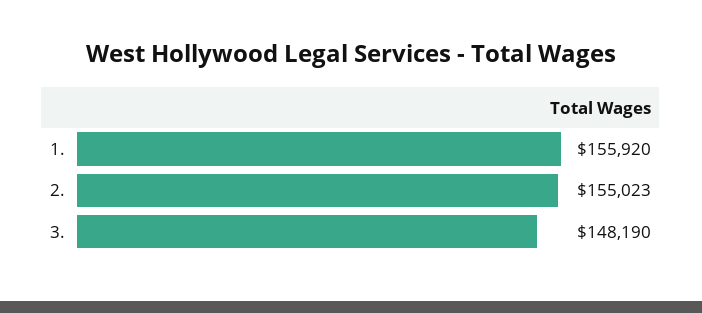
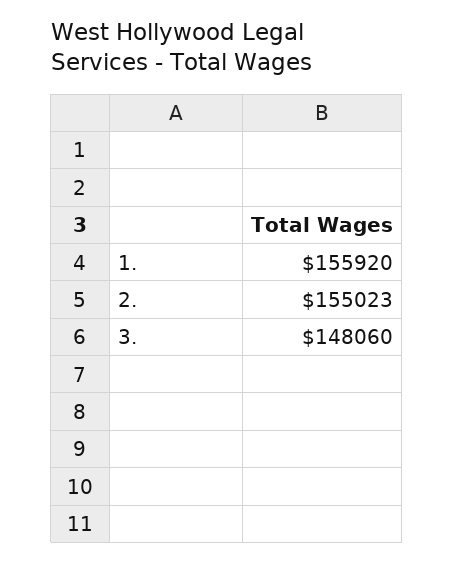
3.: 148190 -> 148060

